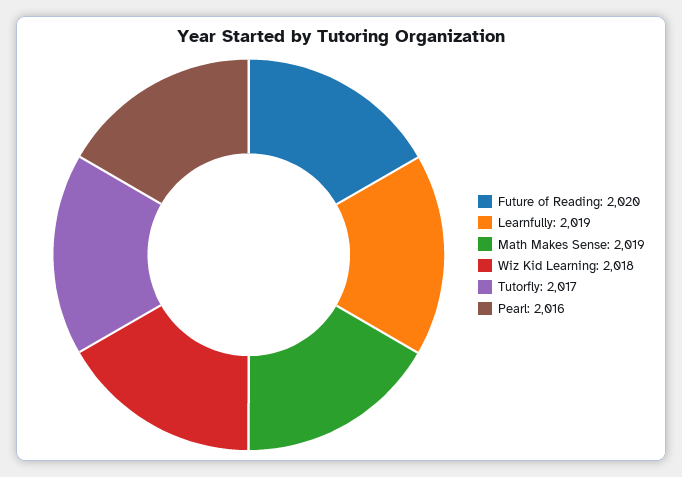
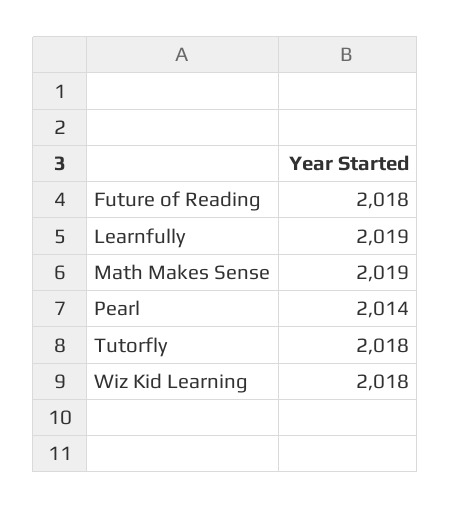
Future of Reading: 2020 -> 2018
Tutorfly: 2017 -> 2018
Pearl: 2016 -> 2014

